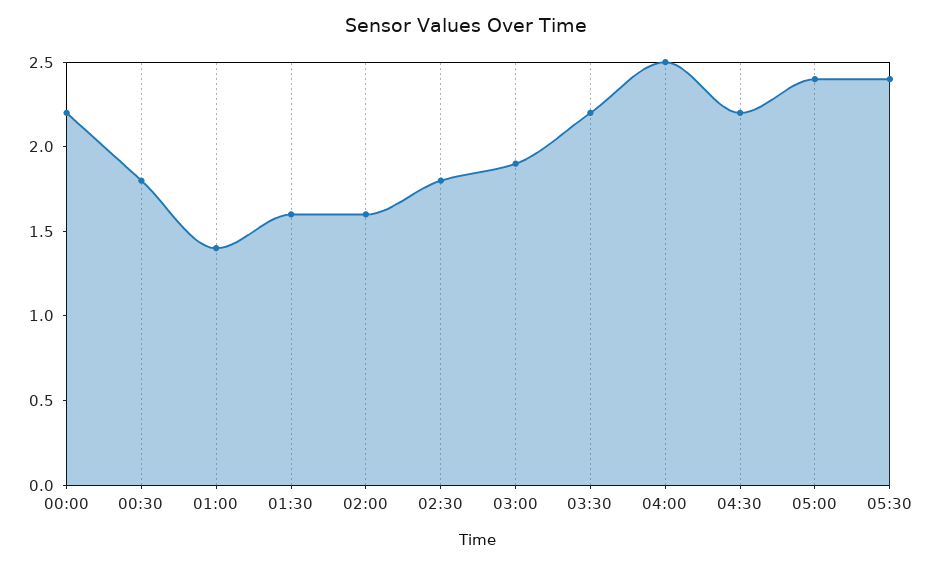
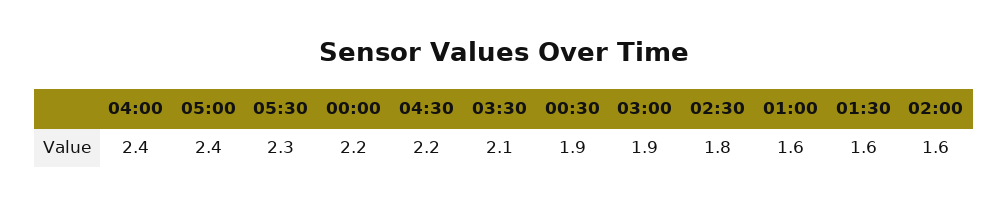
00:30: 1.8 -> 1.9
01:00: 1.4 -> 1.6
03:30: 2.2 -> 2.1
04:00: 2.5 -> 2.4
05:30: 2.4 -> 2.3

